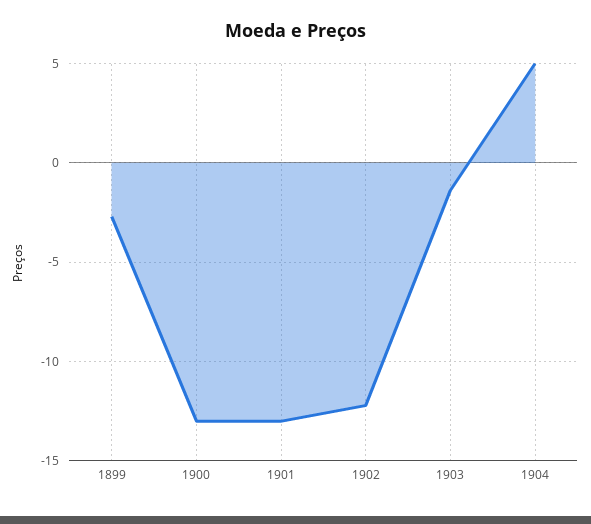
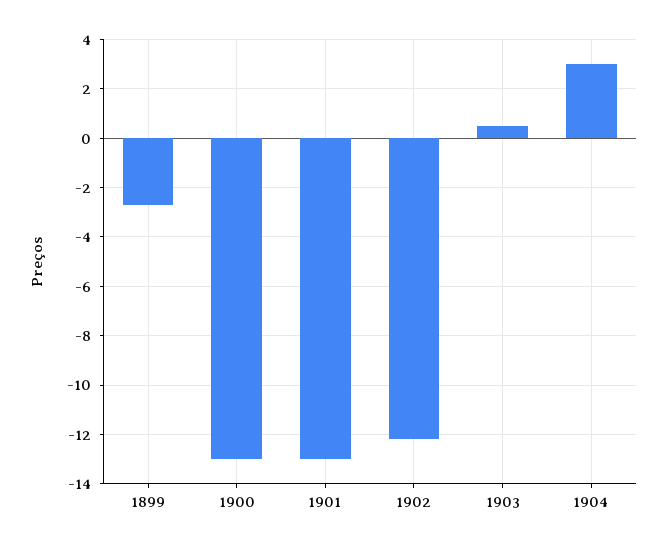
1903: -1.5 -> 0.5
1904: 5 -> 3

